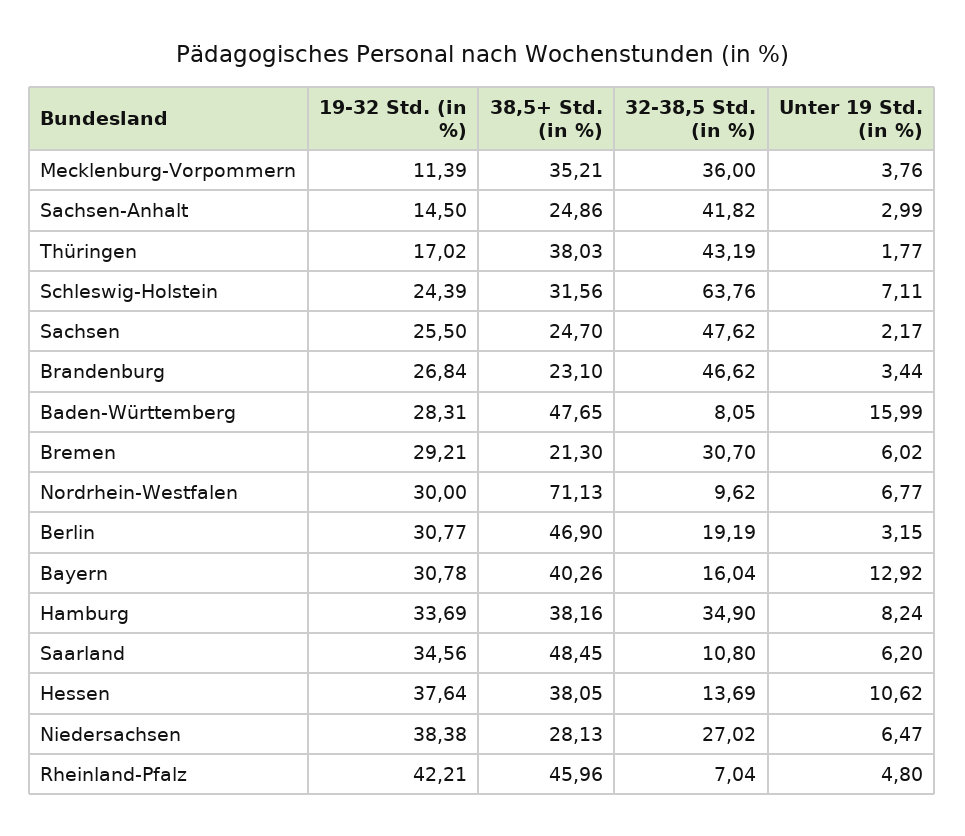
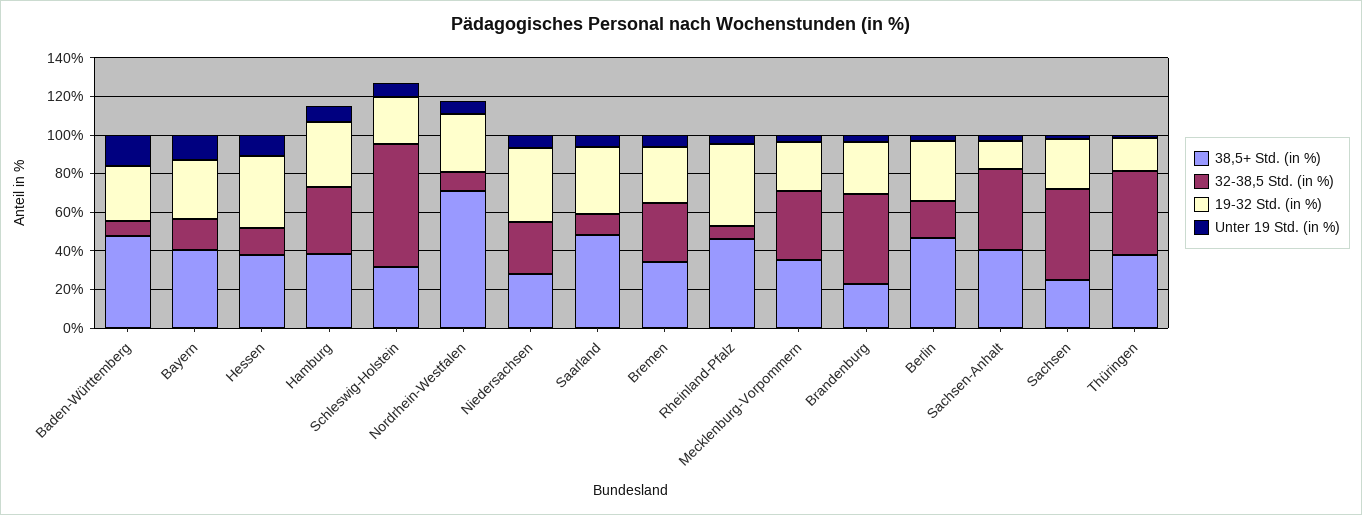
19-32 Std. (in %), Mecklenburg-Vorpommern: 11.39 -> 25
38,5+ Std. (in %), Sachsen-Anhalt: 24.86 -> 40
38,5+ Std. (in %), Bremen: 21.3 -> 35

